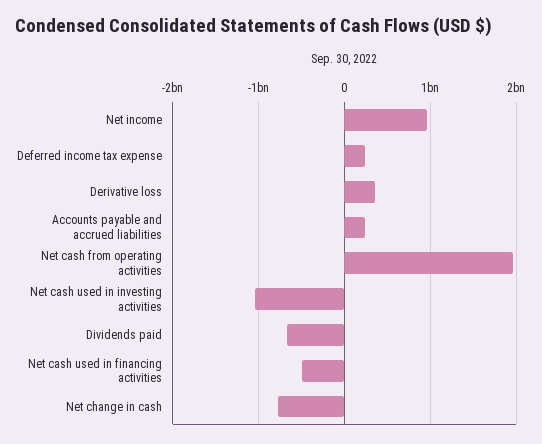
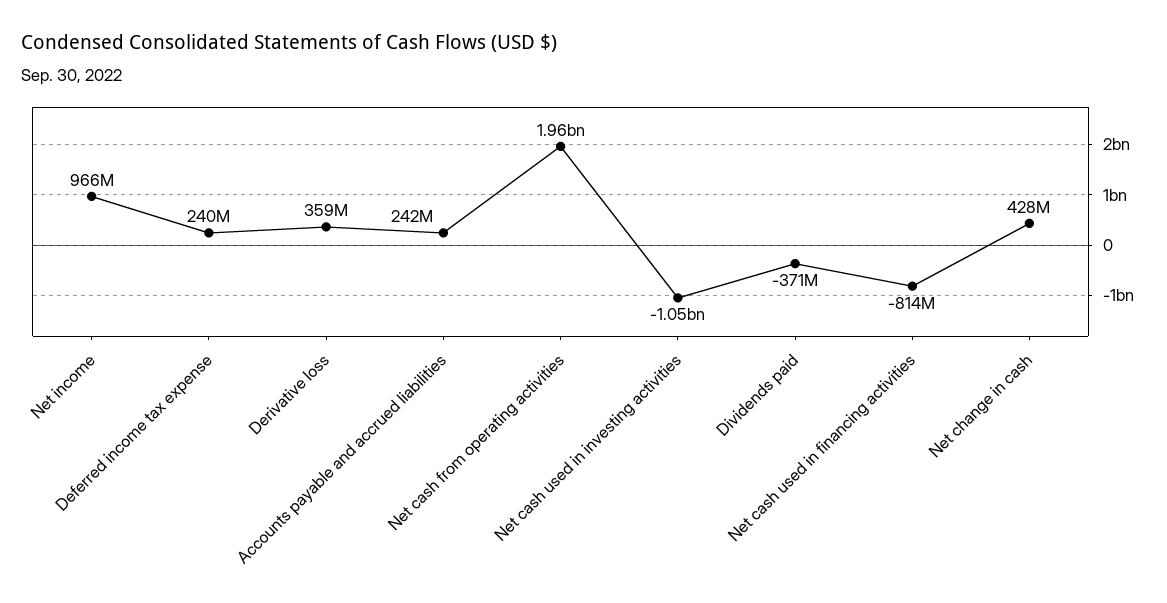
Dividends paid: -700000000 -> -371000000
Net cash used in financing activities: -500000000 -> -814000000
Net change in cash: -800000000 -> 428000000

